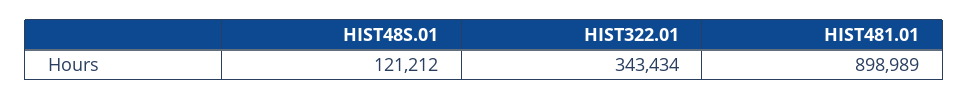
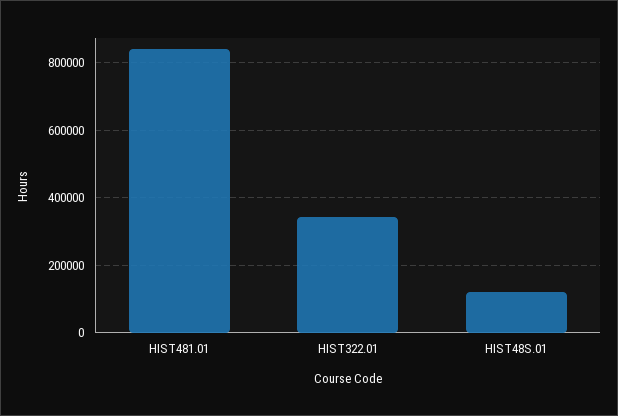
HIST481.01: 898989 -> 840000

